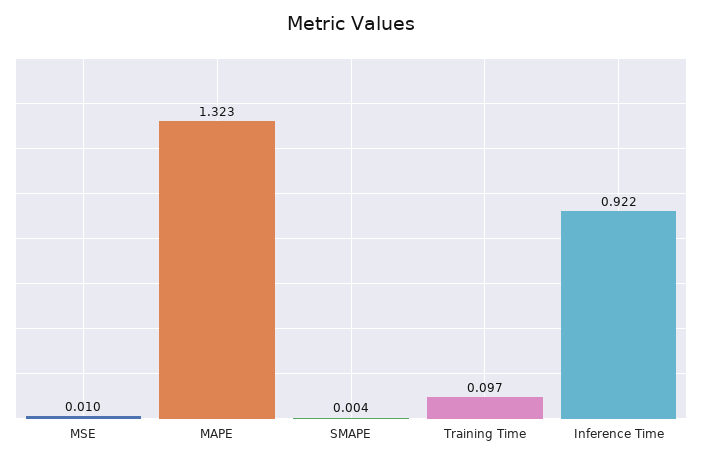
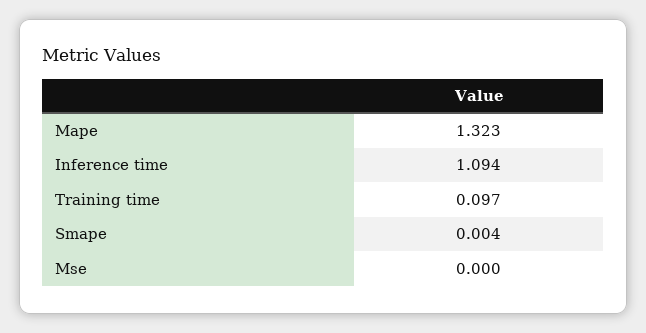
MSE: 0.01 -> 0
Inference Time: 0.922 -> 1.094

